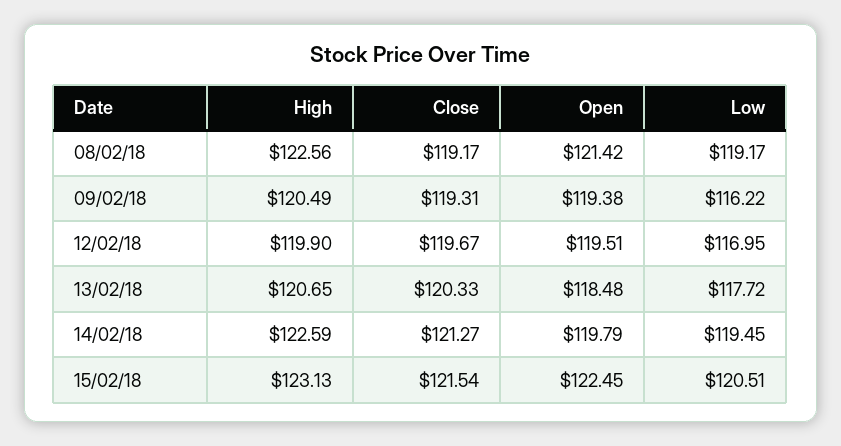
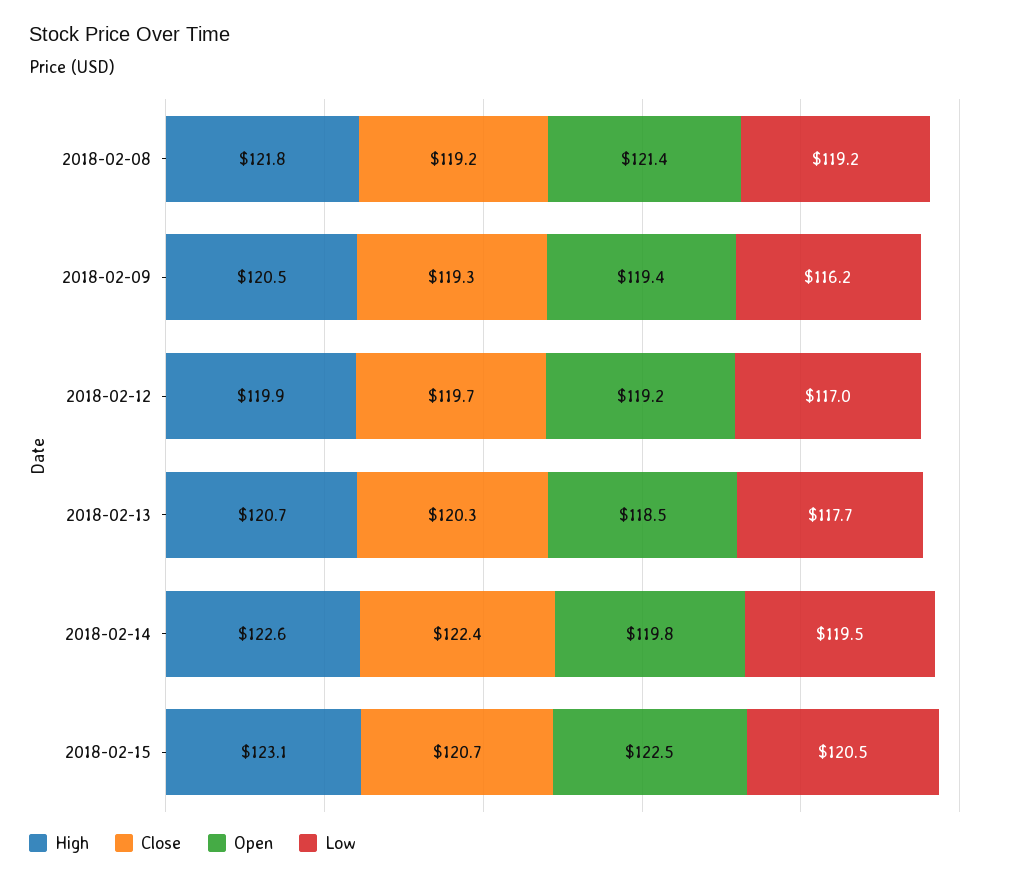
High, 08/02/18: 122.56 -> 121.8
Open, 12/02/18: 119.51 -> 119.2
Close, 14/02/18: 121.27 -> 122.4
Close, 15/02/18: 121.54 -> 120.7

